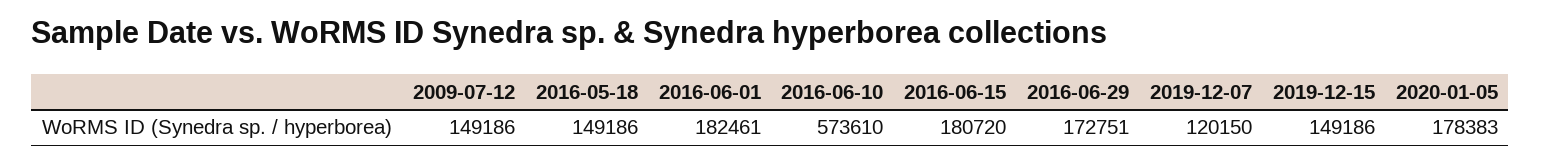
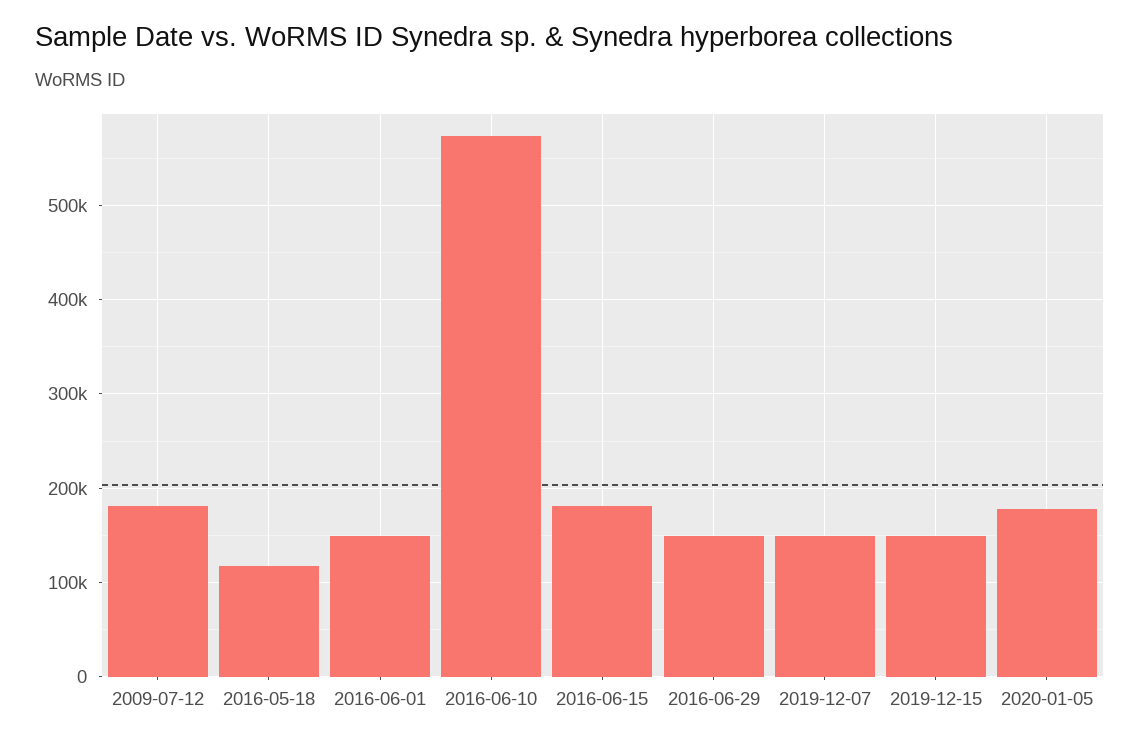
2009-07-12: 149186 -> 180000
2016-05-18: 149186 -> 120000
2016-06-01: 182461 -> 150000
2016-06-29: 172751 -> 150000
2019-12-07: 120150 -> 150000

